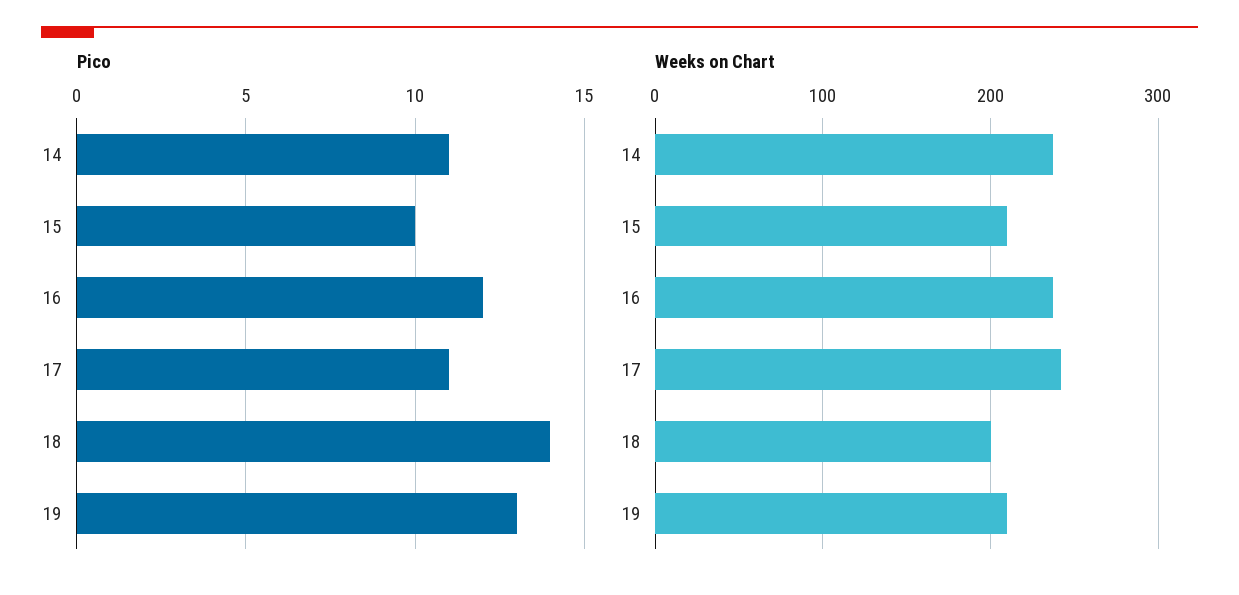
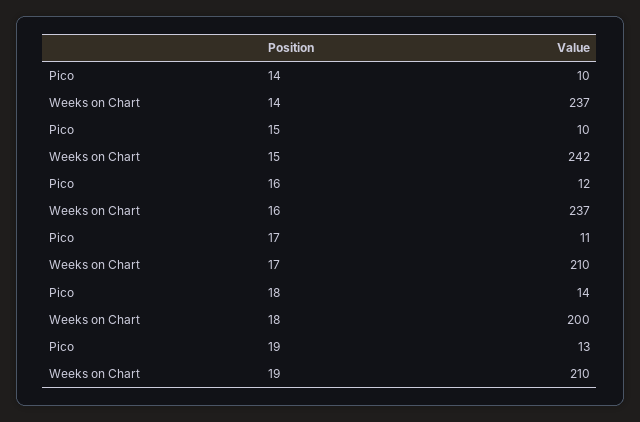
Pico, 14: 11 -> 10
Weeks on Chart, 15: 210 -> 242
Weeks on Chart, 17: 240 -> 210

